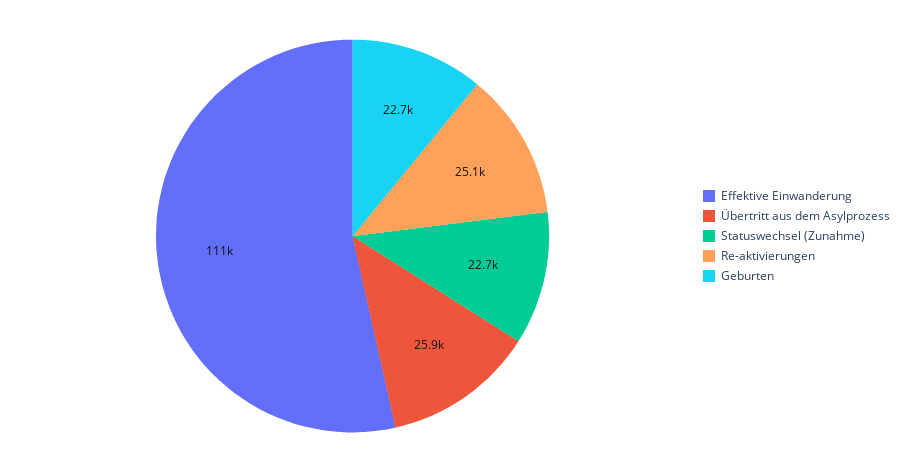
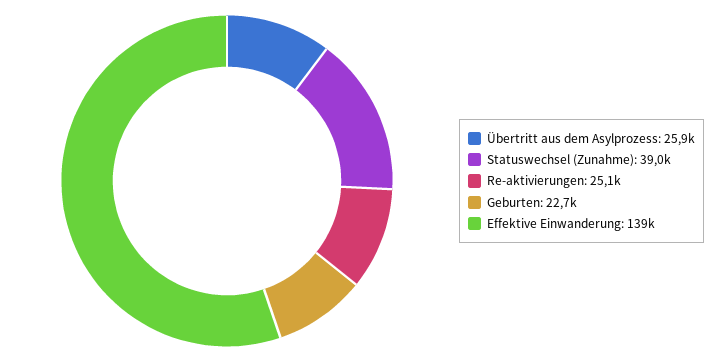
Effektive Einwanderung: 111000 -> 139000
Statuswechsel (Zunahme): 22700 -> 39000

